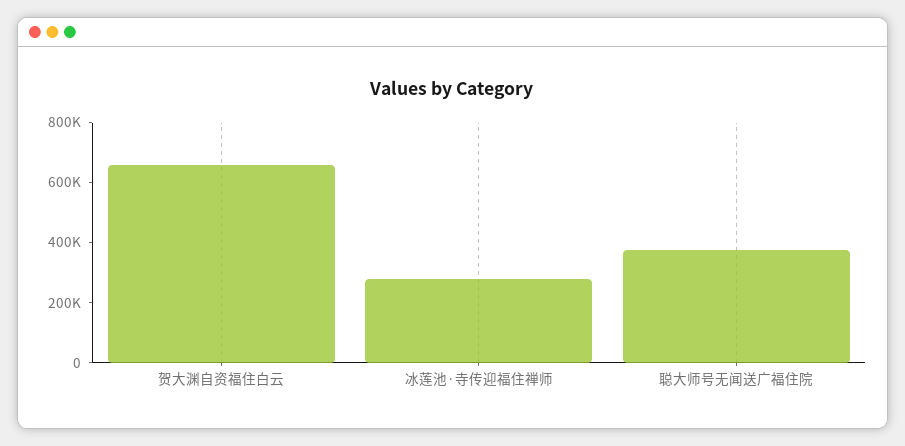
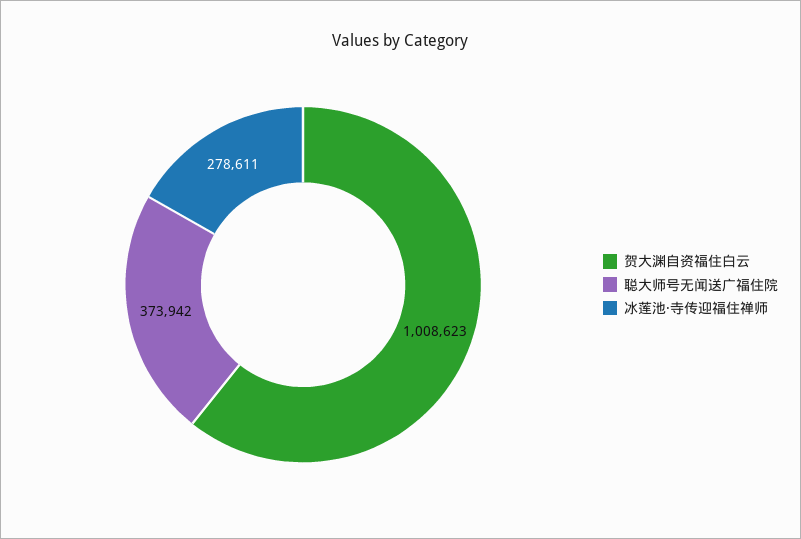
贺大渊自资福住白云: 650000 -> 1008623

